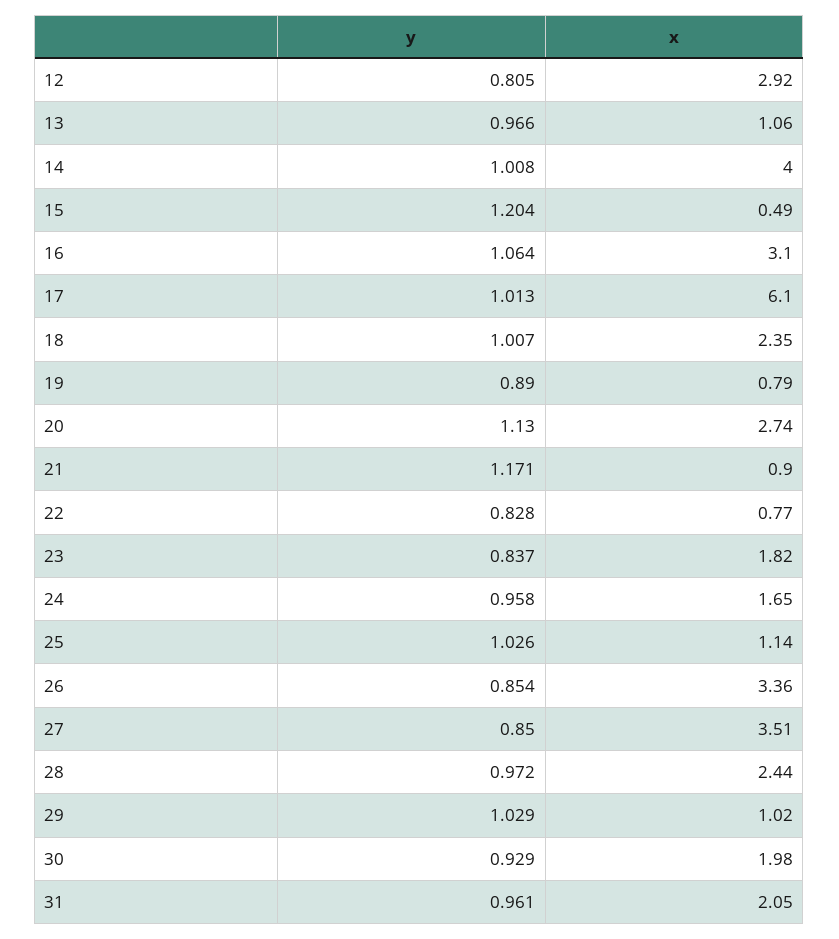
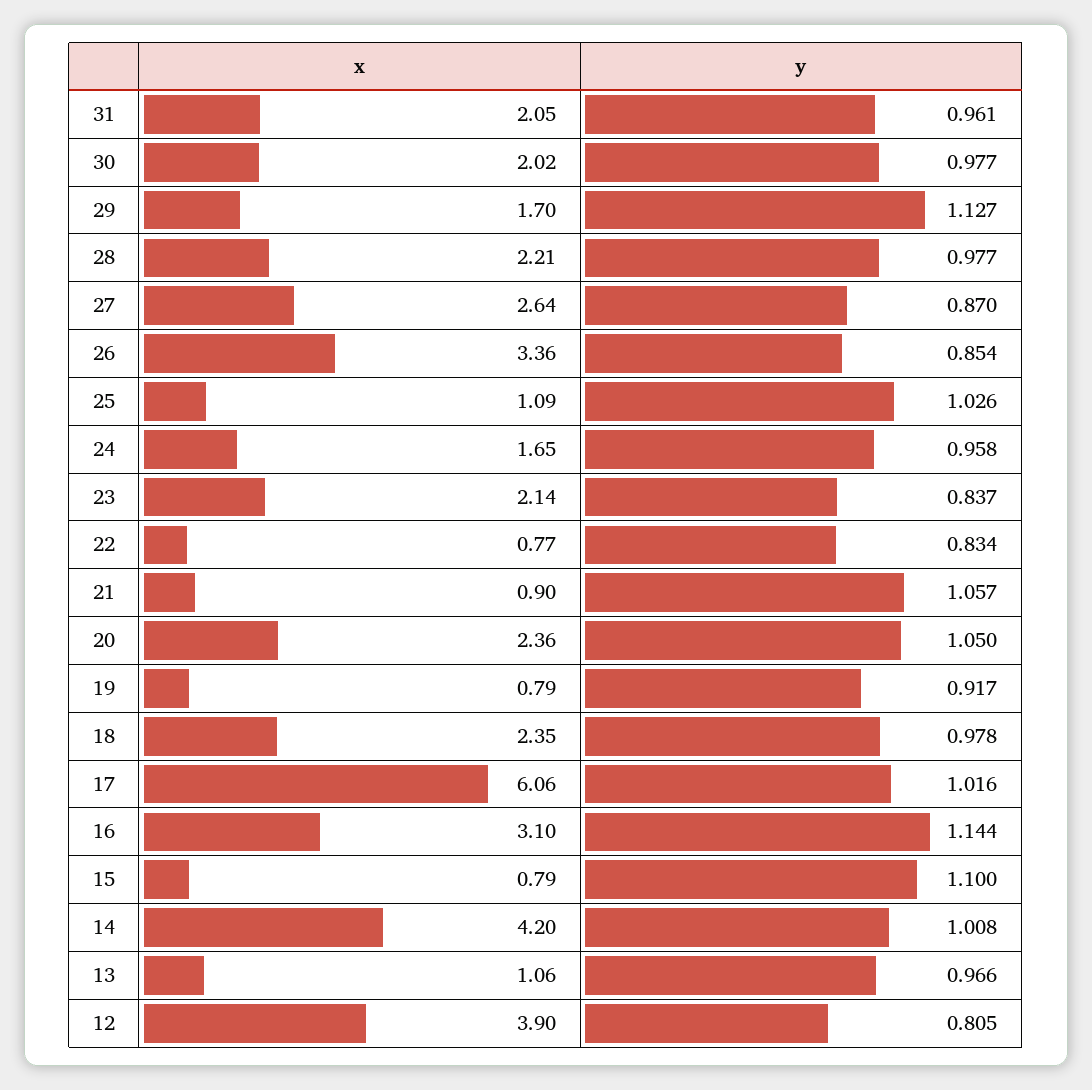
x, 12: 2.92 -> 3.9
x, 14: 4 -> 4.2
y, 15: 1.204 -> 1.1
x, 15: 0.49 -> 0.79
y, 16: 1.064 -> 1.144
y, 17: 1.013 -> 1.016
x, 17: 6.1 -> 6.06
y, 18: 1.007 -> 0.978
y, 19: 0.89 -> 0.917
y, 20: 1.13 -> 1.05
x, 20: 2.74 -> 2.36
y, 21: 1.171 -> 1.057
y, 22: 0.828 -> 0.834
x, 23: 1.82 -> 2.14
x, 25: 1.14 -> 1.09
y, 27: 0.85 -> 0.87
x, 27: 3.51 -> 2.64
y, 28: 0.972 -> 0.977
x, 28: 2.44 -> 2.21
y, 29: 1.029 -> 1.127
x, 29: 1.02 -> 1.7
y, 30: 0.929 -> 0.977
x, 30: 1.98 -> 2.02

